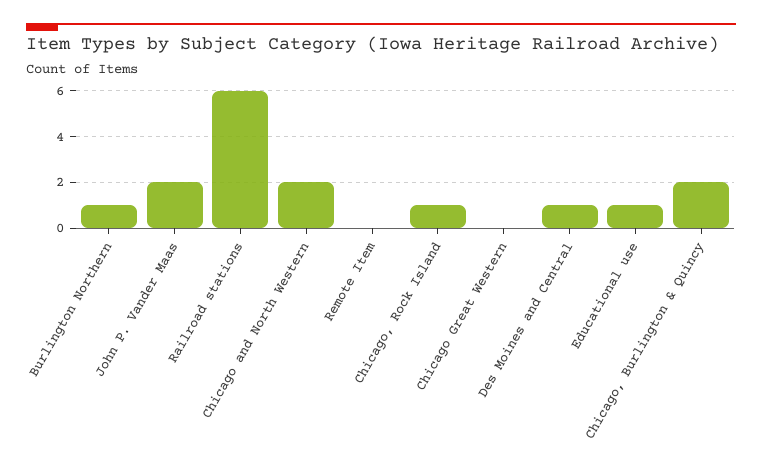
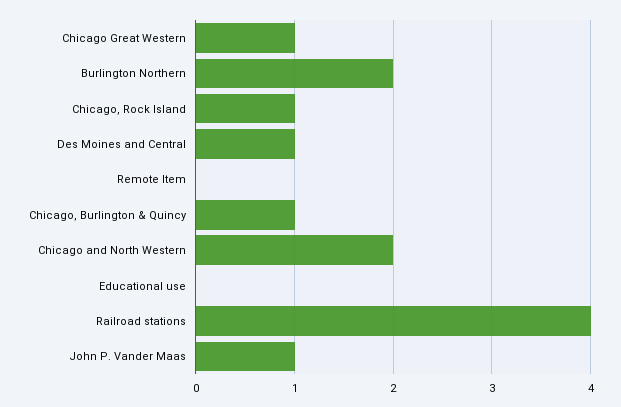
Burlington Northern: 1 -> 2
John P. Vander Maas: 2 -> 1
Railroad stations: 6 -> 4
Chicago Great Western: 0 -> 1
Educational use: 1 -> 0
Chicago, Burlington & Quincy: 2 -> 1

